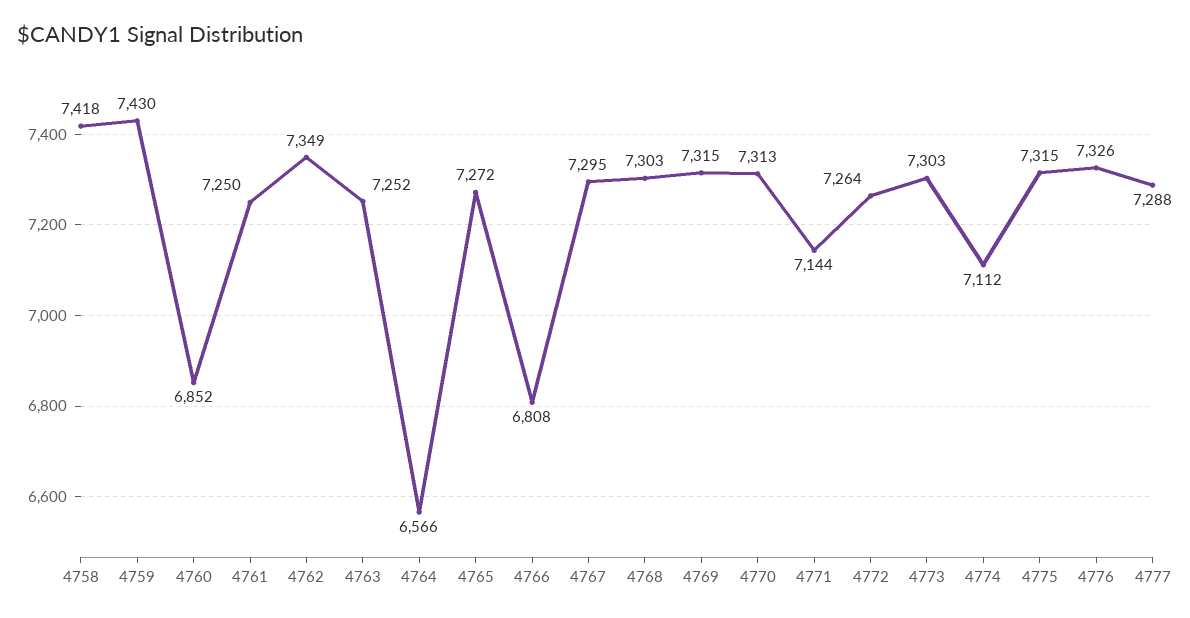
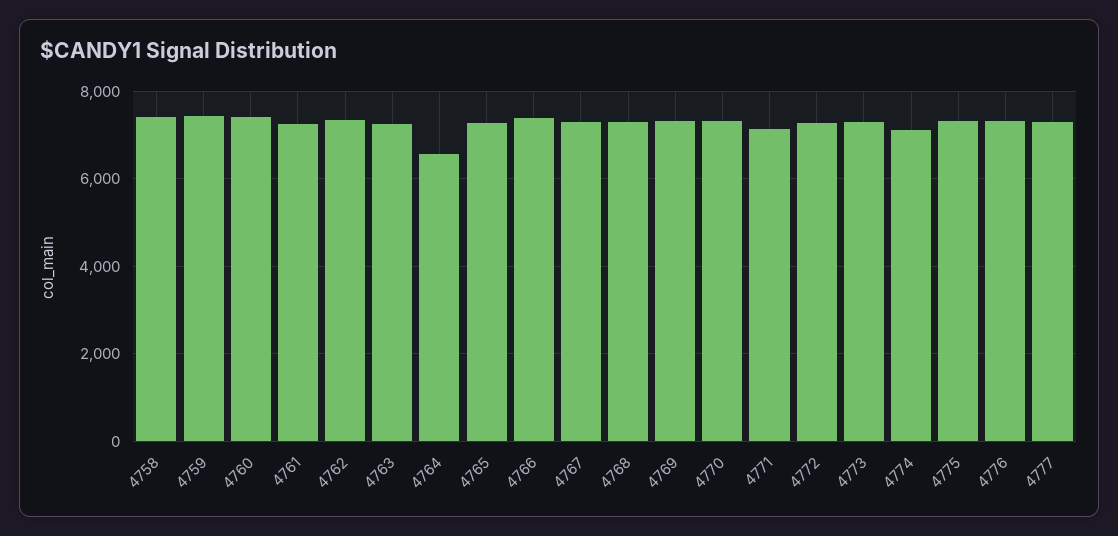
4760: 6852 -> 7400
4766: 6808 -> 7400

